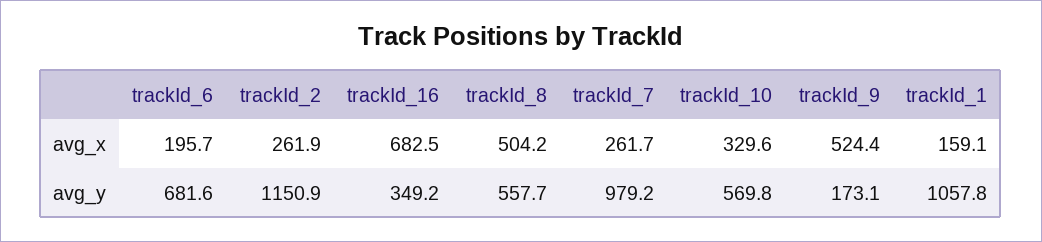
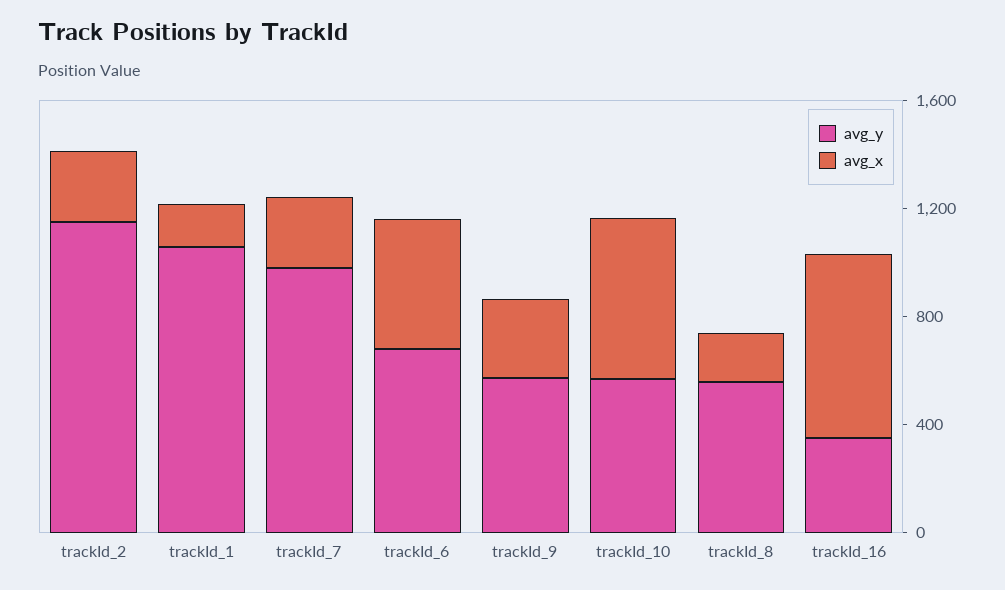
avg_x, trackId_6: 195.7 -> 500
avg_x, trackId_8: 504.2 -> 200
avg_x, trackId_10: 329.6 -> 600
avg_x, trackId_9: 524.4 -> 300
avg_y, trackId_9: 173.1 -> 600

